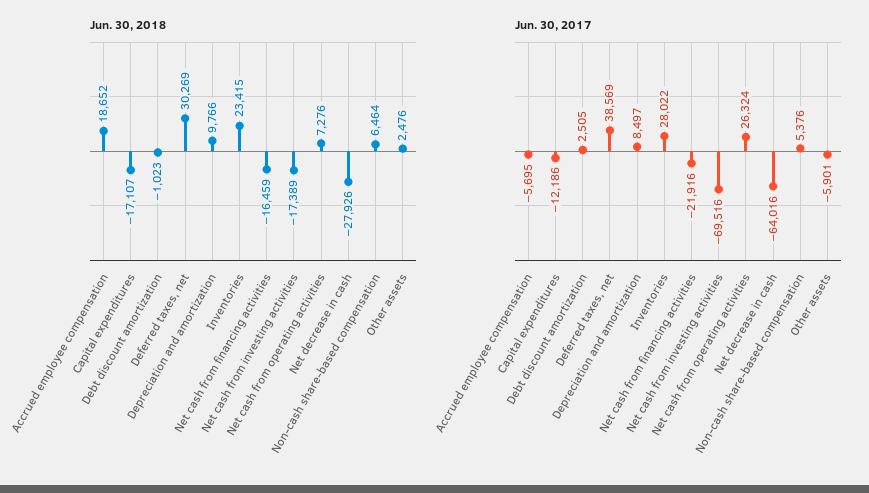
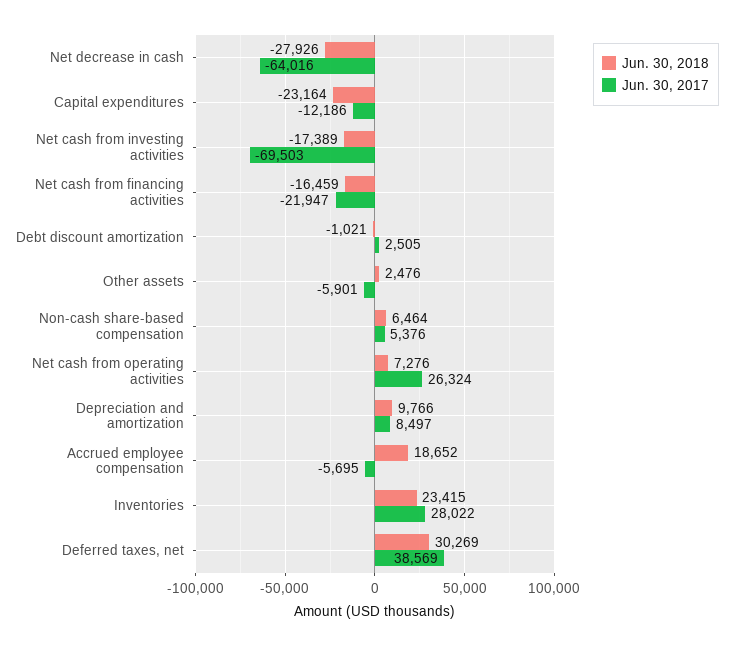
Jun. 30, 2018, Capital expenditures: -17107 -> -23164
Jun. 30, 2018, Debt discount amortization: -1023 -> -1021
Jun. 30, 2017, Net cash from financing activities: -21916 -> -21947
Jun. 30, 2017, Net cash from investing activities: -69516 -> -69503

